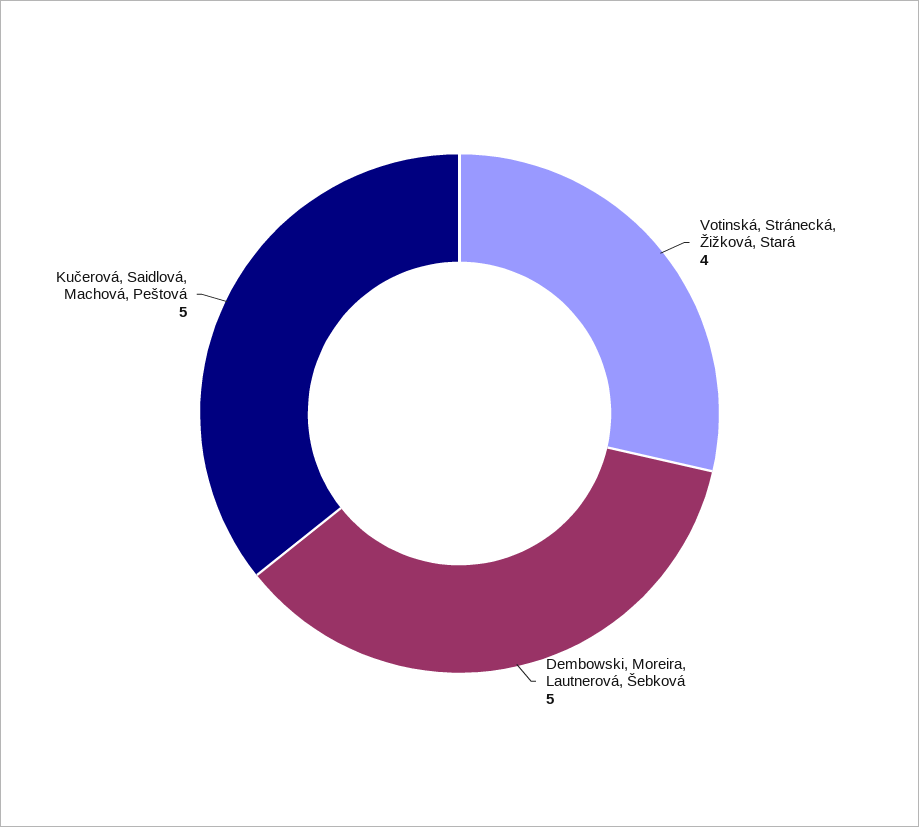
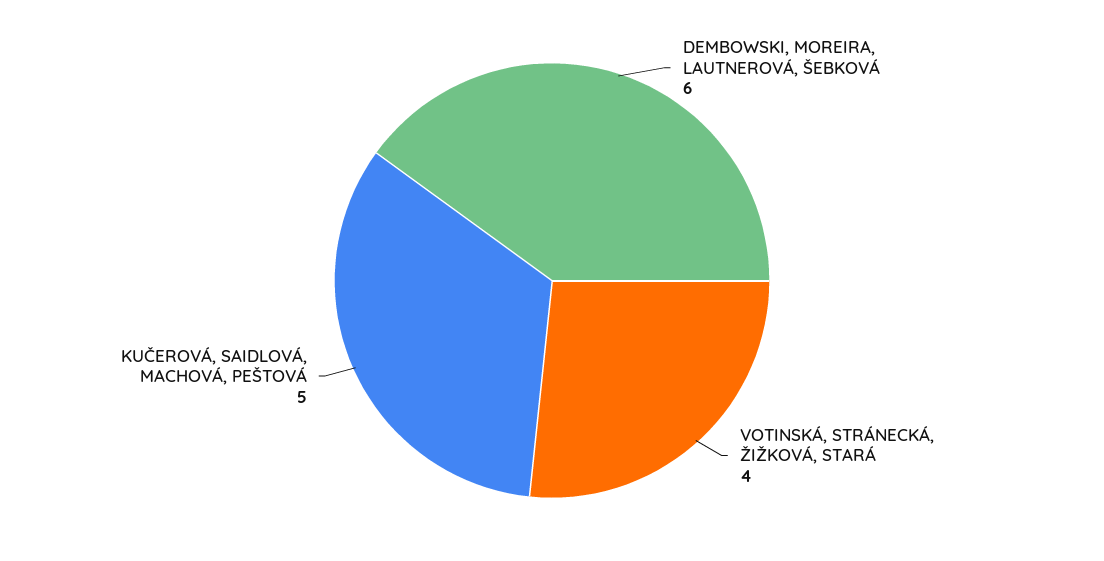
Dembowski, Moreira, Lautnerová, Šebková: 5 -> 6

